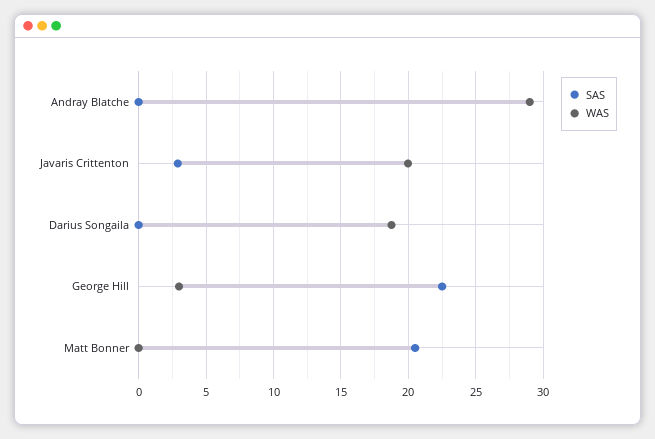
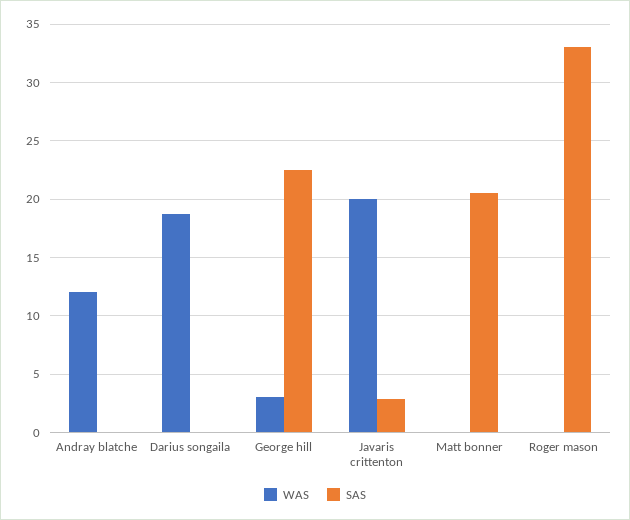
WAS, Andray Blatche: 29 -> 12
WAS, Roger mason: none -> 0
SAS, Roger mason: none -> 33

